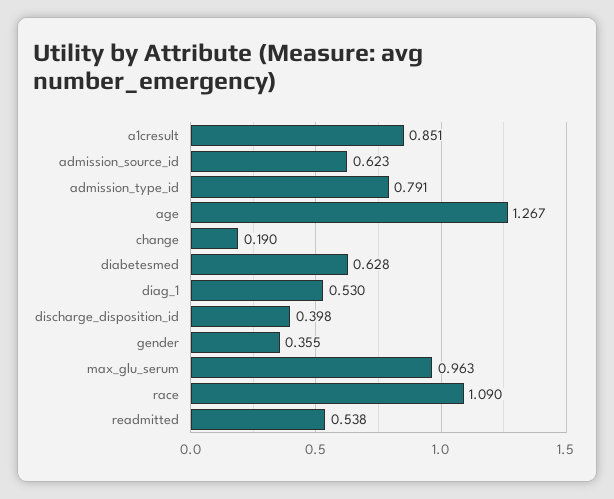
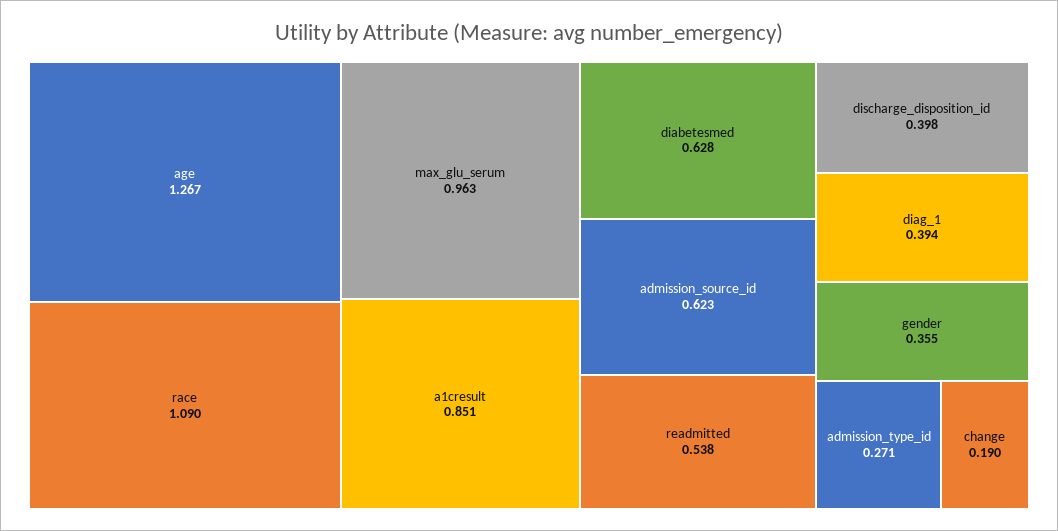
admission_type_id: 0.791 -> 0.271
diag_1: 0.53 -> 0.394

